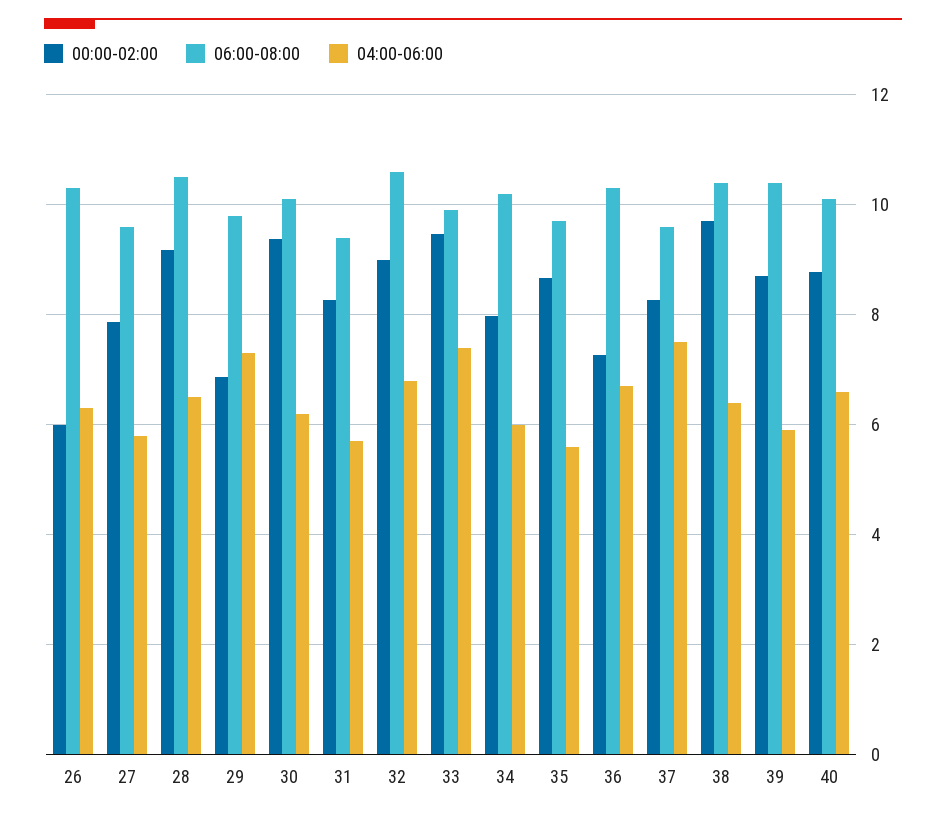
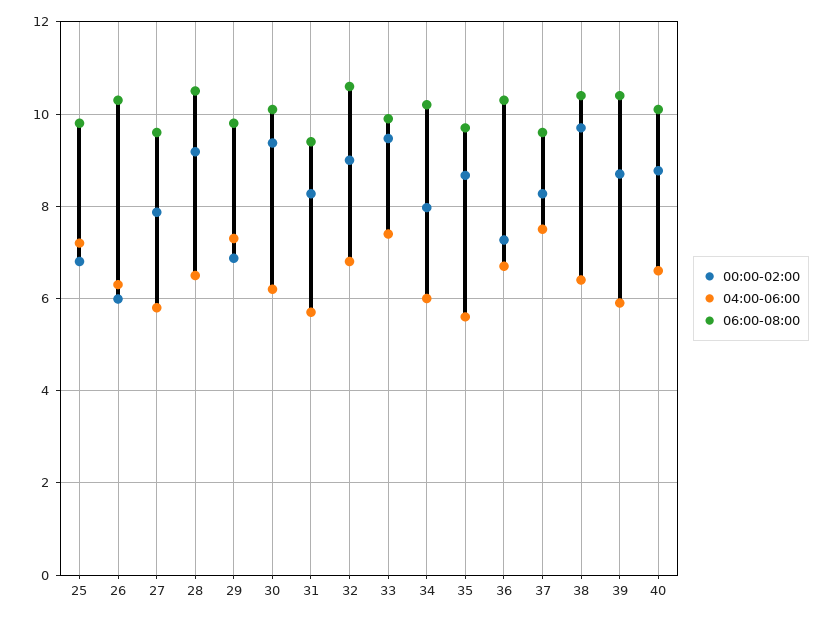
00:00-02:00, 25: none -> 6.8
04:00-06:00, 25: none -> 7.2
06:00-08:00, 25: none -> 9.8

